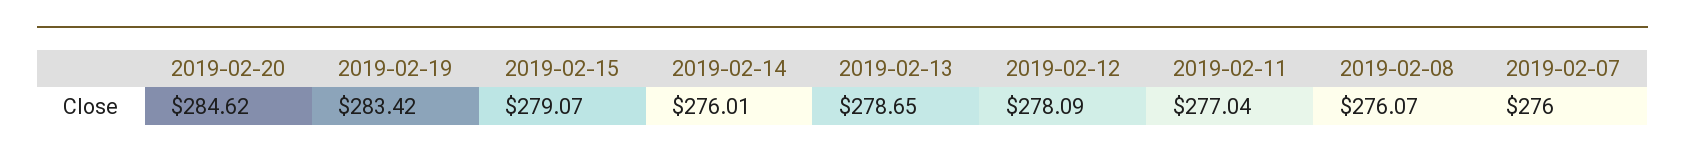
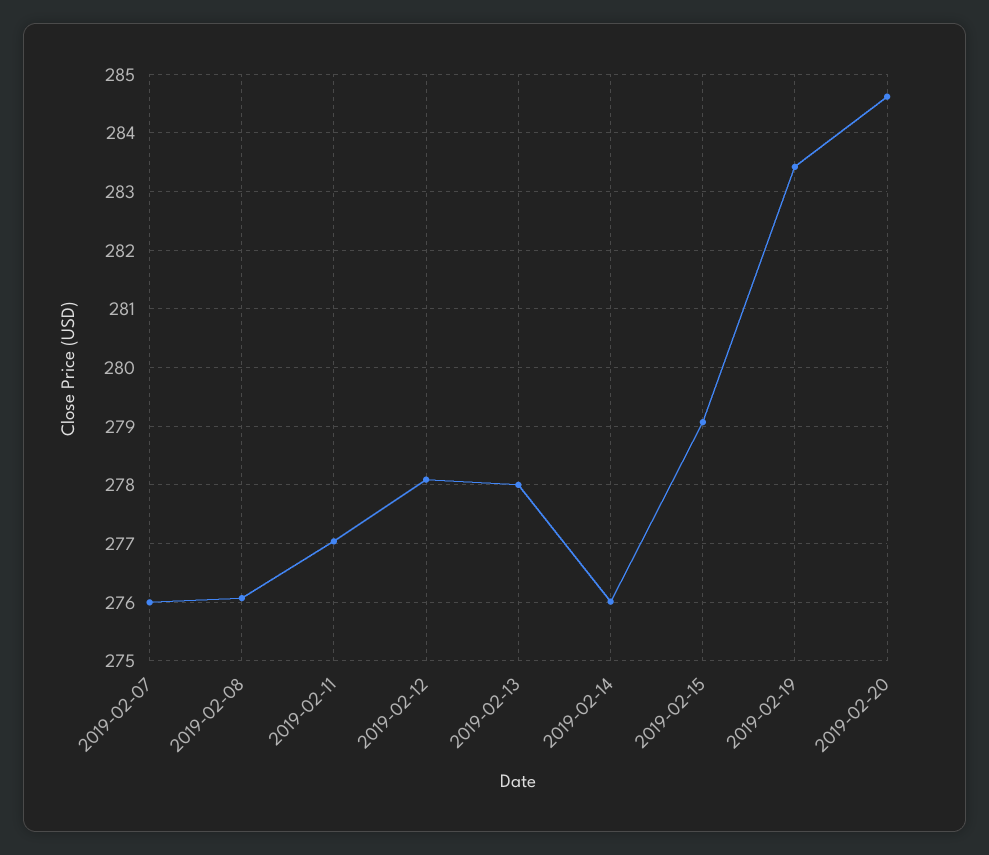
2019-02-13: 278.65 -> 278

